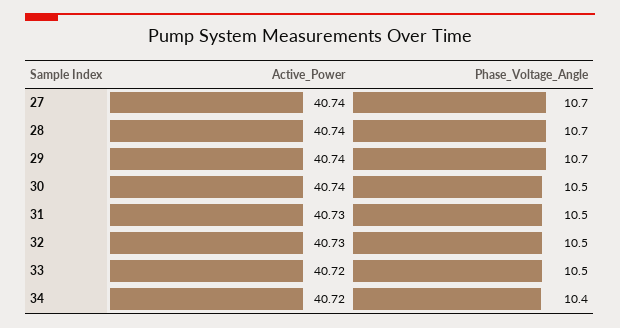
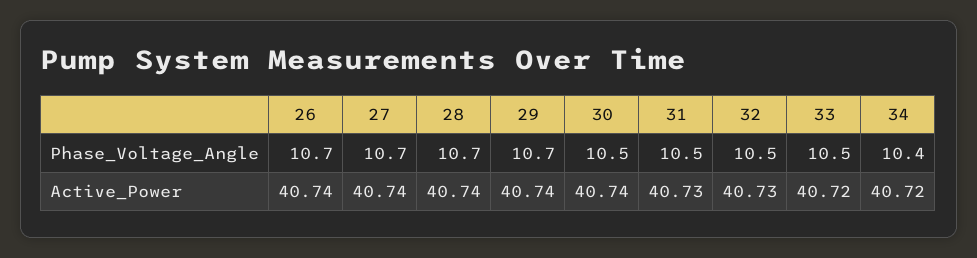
Phase_Voltage_Angle, 26: none -> 10.7
Active_Power, 26: none -> 40.74

